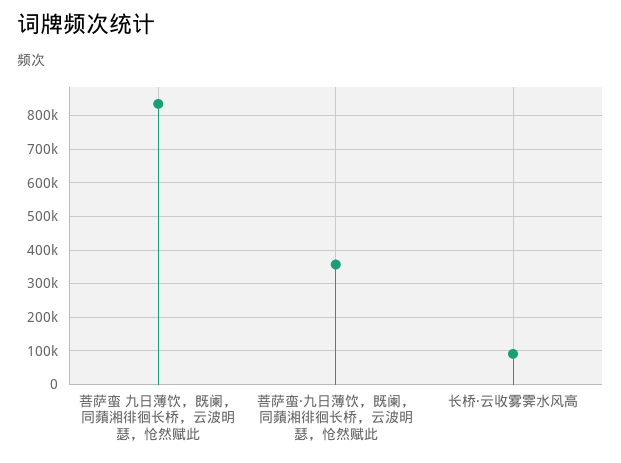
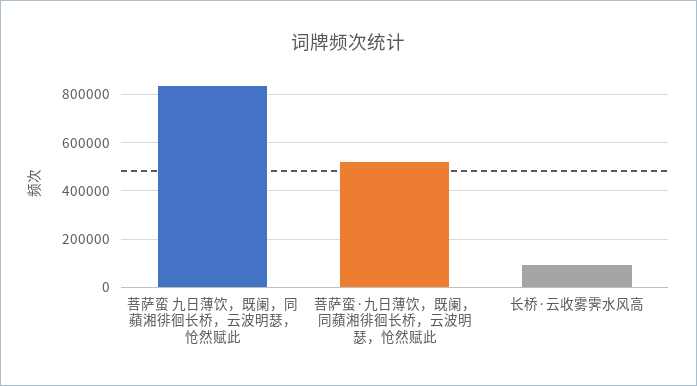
菩萨蛮·九日薄饮，既阑，同蘋湘徘徊长桥，云波明瑟，怆然赋此: 360000 -> 525000

